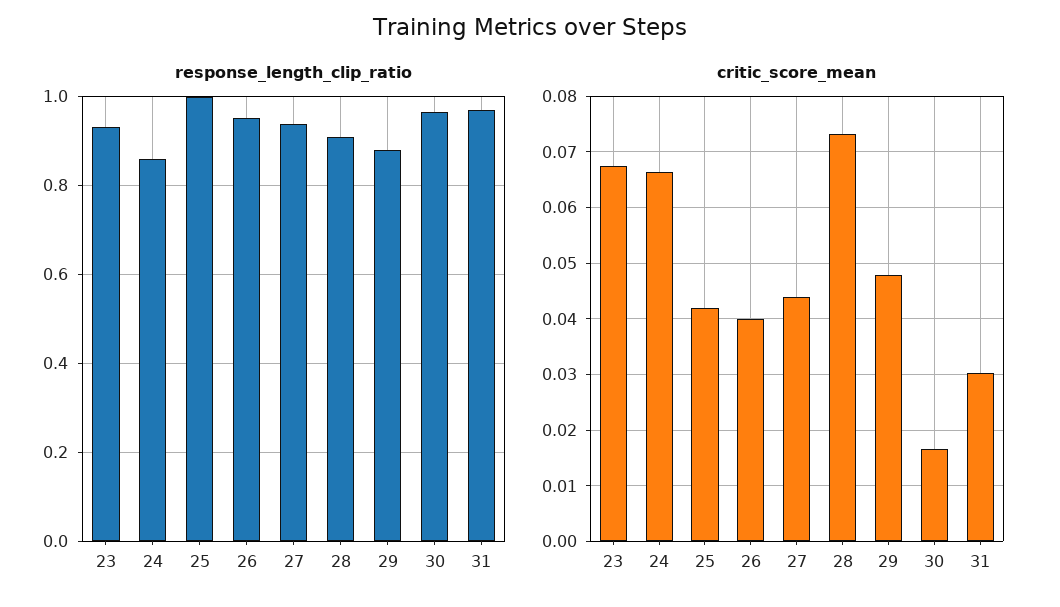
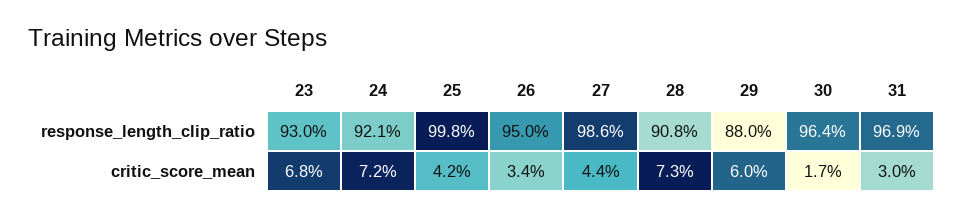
response_length_clip_ratio, 24: 0.86 -> 0.921
response_length_clip_ratio, 27: 0.94 -> 0.986
critic_score_mean, 24: 0.066 -> 0.072
critic_score_mean, 26: 0.04 -> 0.034
critic_score_mean, 29: 0.048 -> 0.06

